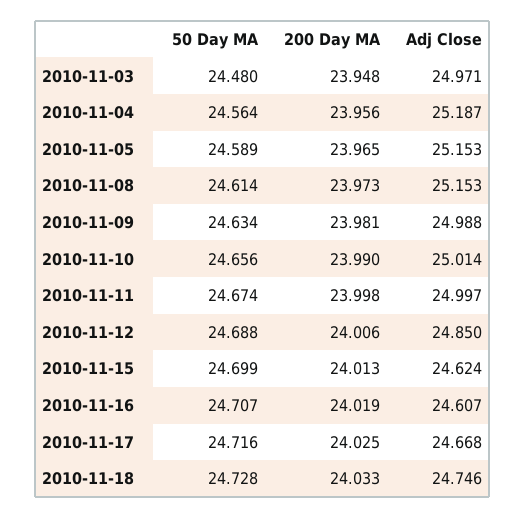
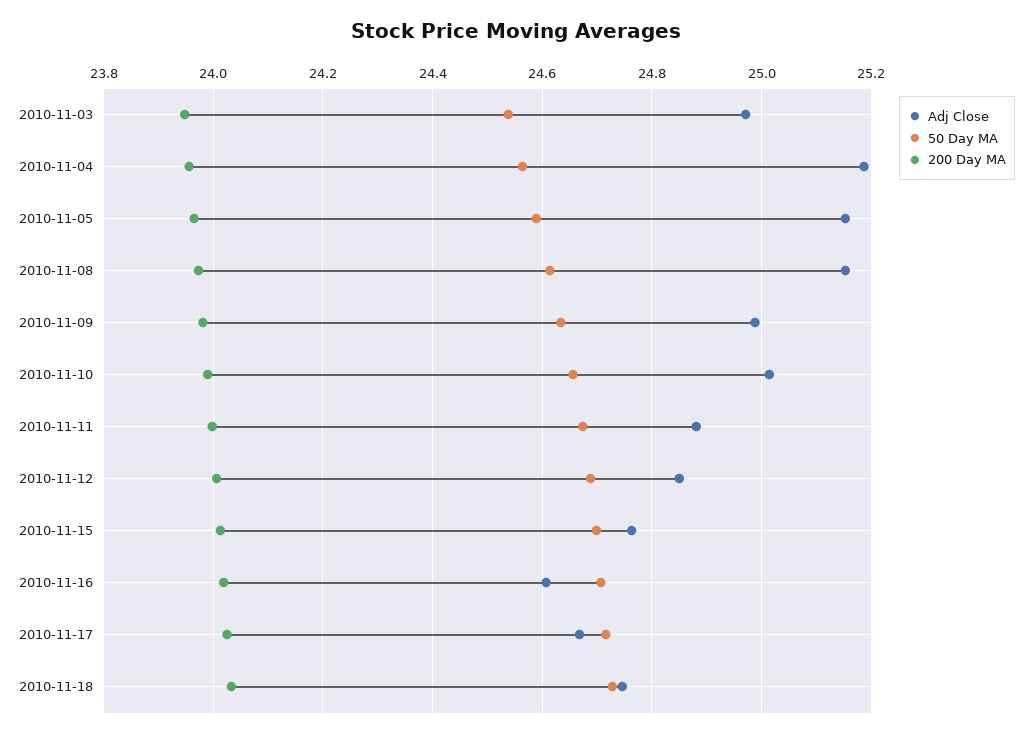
50 Day MA, 2010-11-03: 24.48 -> 24.54
Adj Close, 2010-11-11: 24.997 -> 24.88
Adj Close, 2010-11-15: 24.624 -> 24.76

